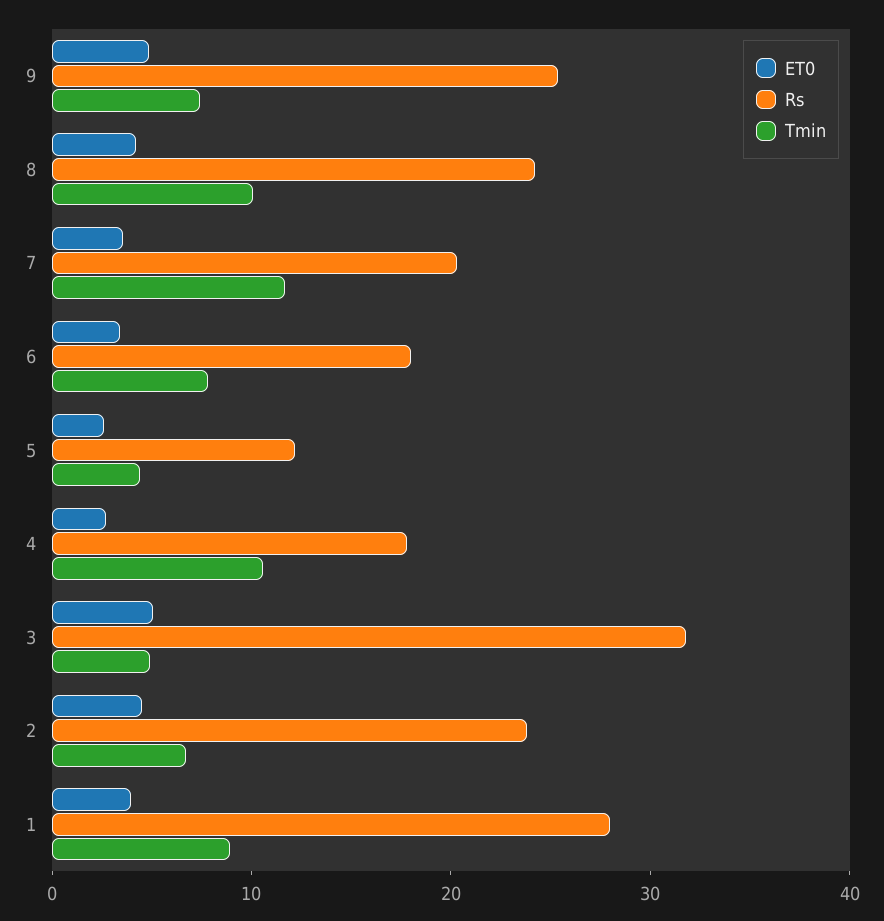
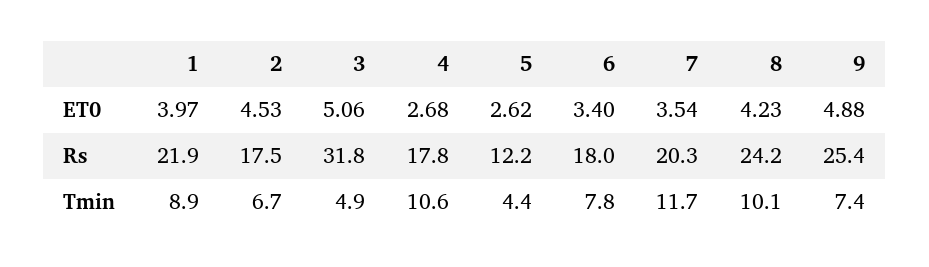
Rs, 2: 24 -> 17.5
Rs, 1: 28 -> 21.9

